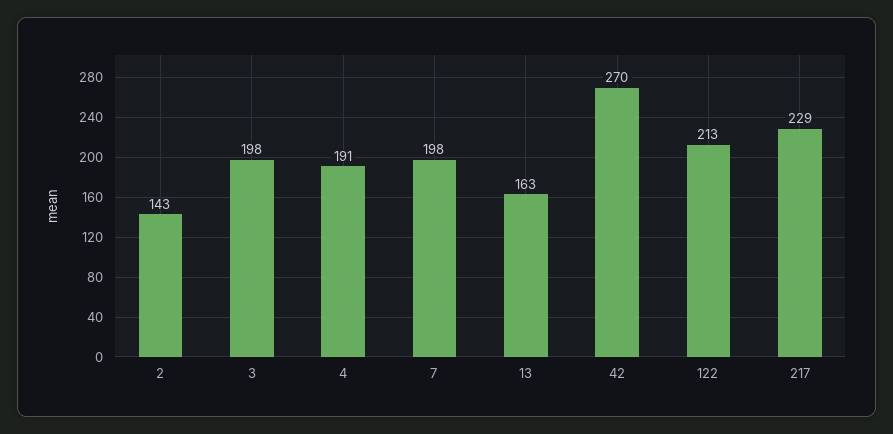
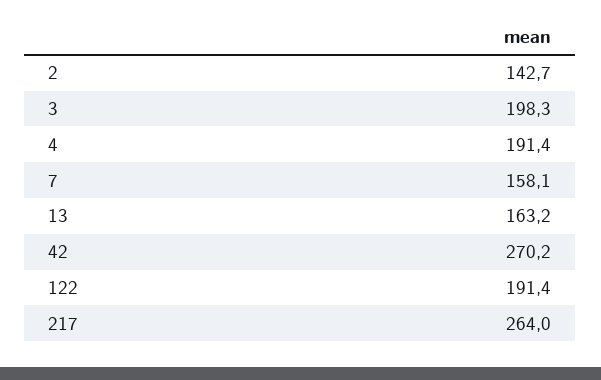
7: 198 -> 158.1
122: 213 -> 191.4
217: 229 -> 264

